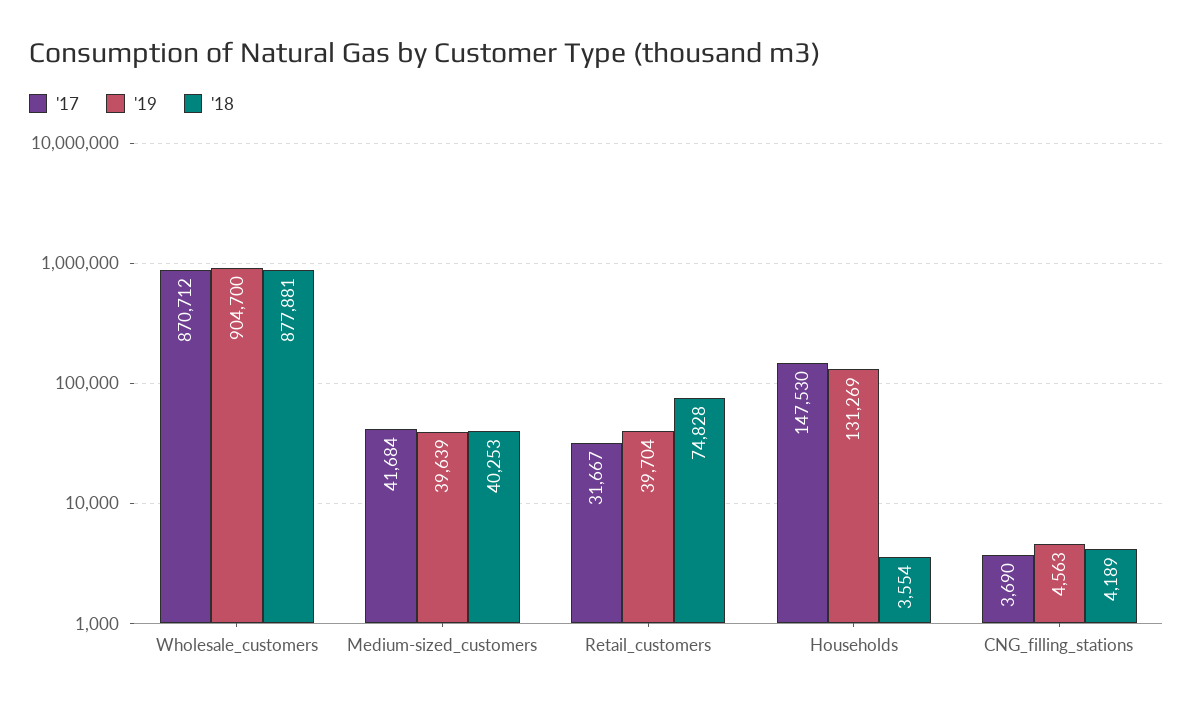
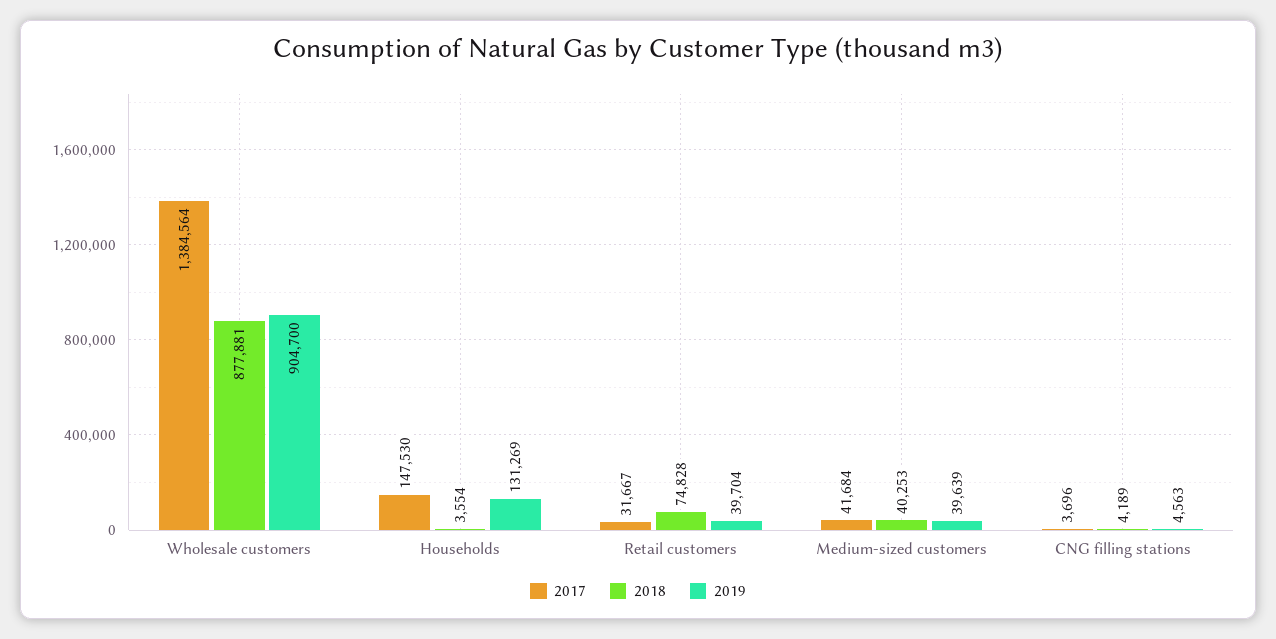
'17, Wholesale_customers: 870712 -> 1384564
'17, CNG_filling_stations: 3690 -> 3696

